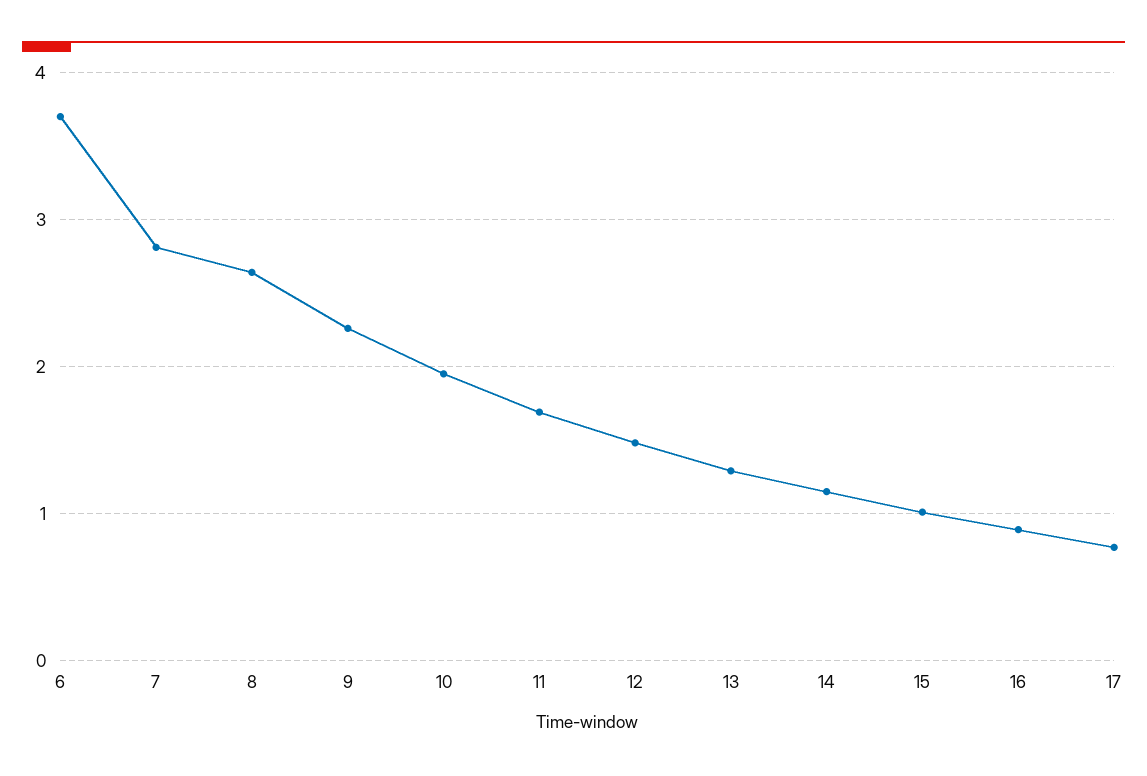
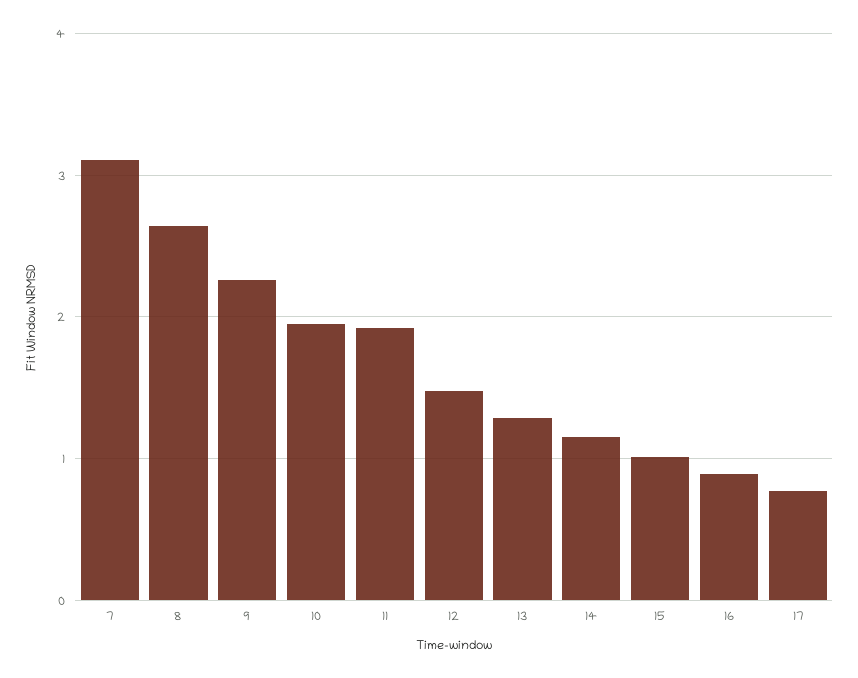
6: 3.7 -> none
7: 2.8 -> 3.1
11: 1.7 -> 1.9

